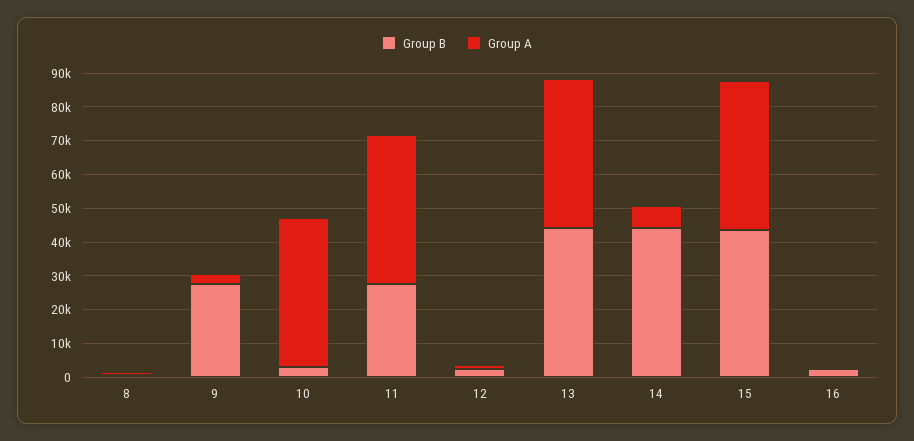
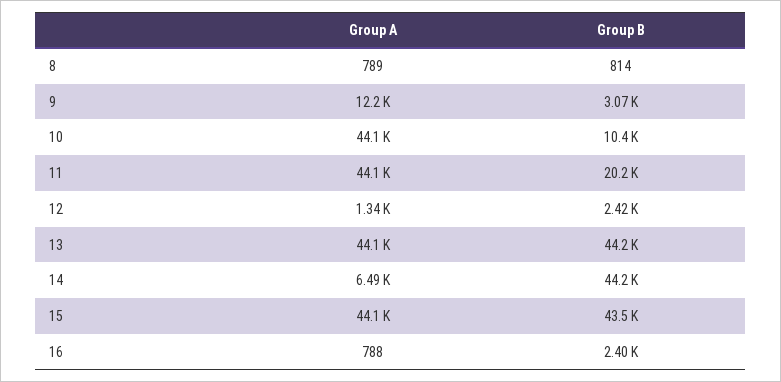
Group B, 9: 27500 -> 3070
Group A, 9: 2500 -> 12200
Group B, 10: 2500 -> 10400
Group B, 11: 27500 -> 20200

